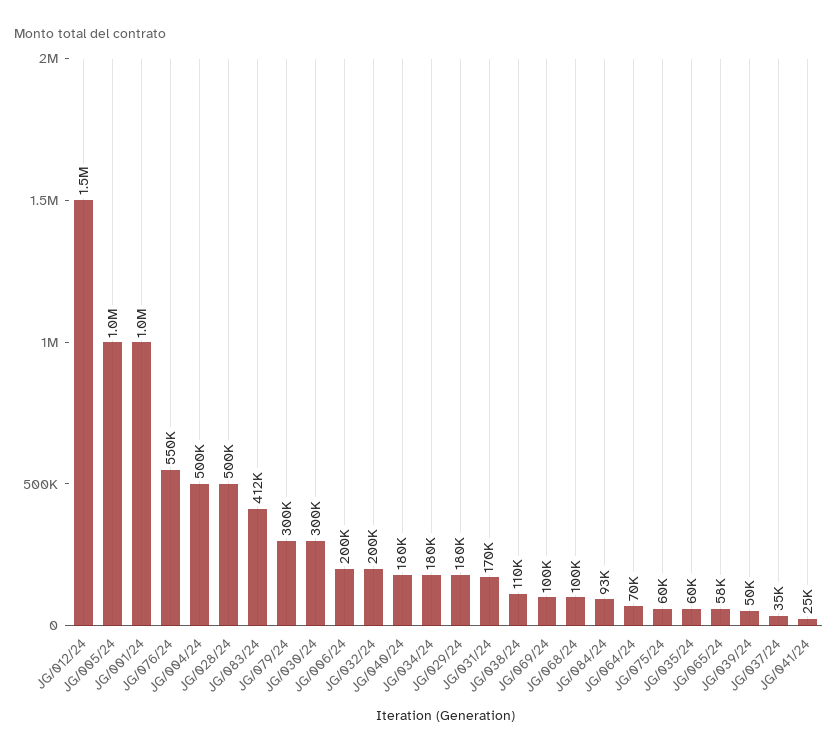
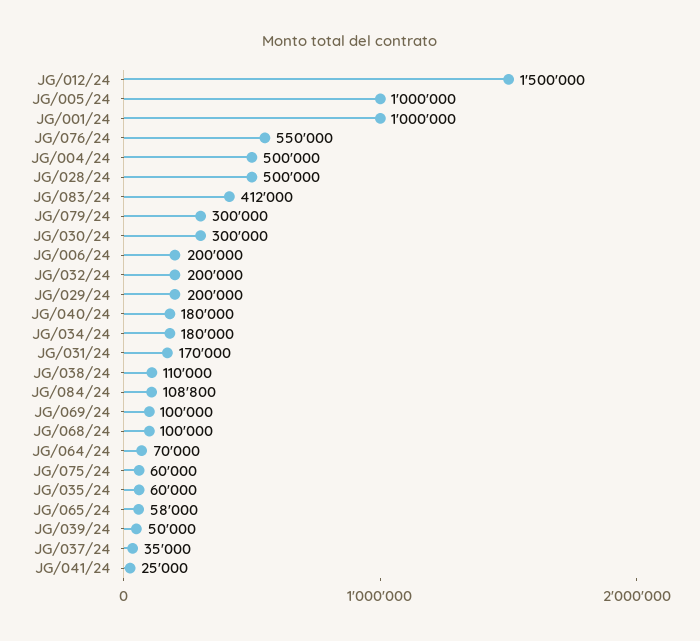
JG/029/24: 180000 -> 200000
JG/084/24: 93000 -> 108800

